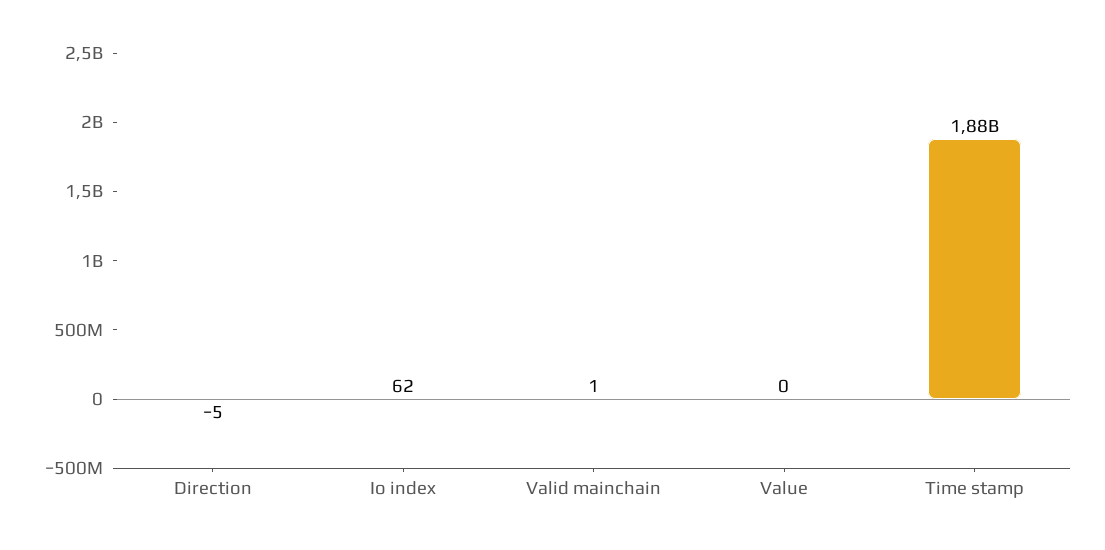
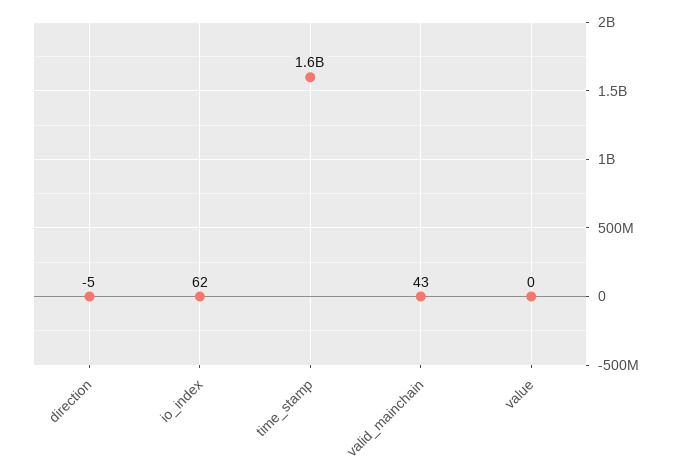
Valid mainchain: 1 -> 43
Time stamp: 1880000000 -> 1600000000

